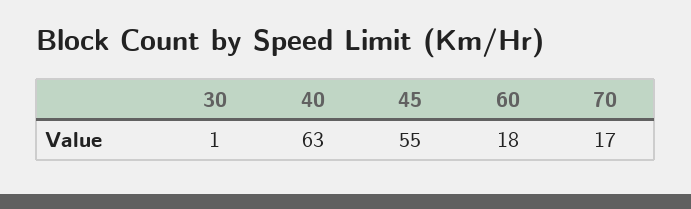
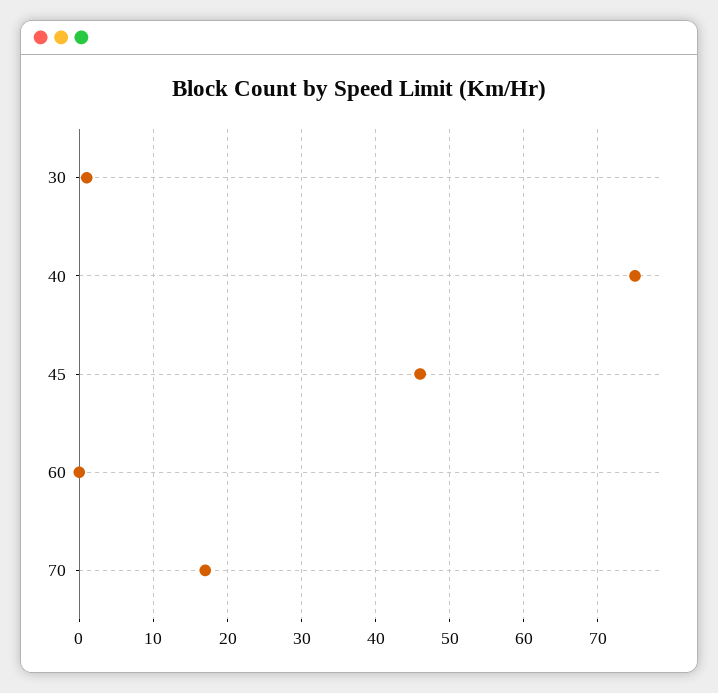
40: 63 -> 75
45: 55 -> 46
60: 18 -> 0

